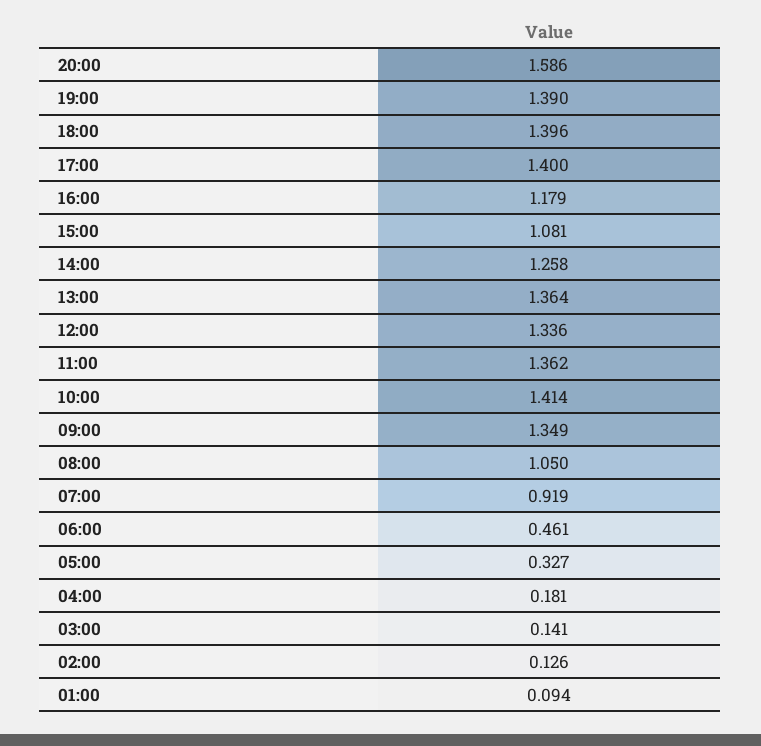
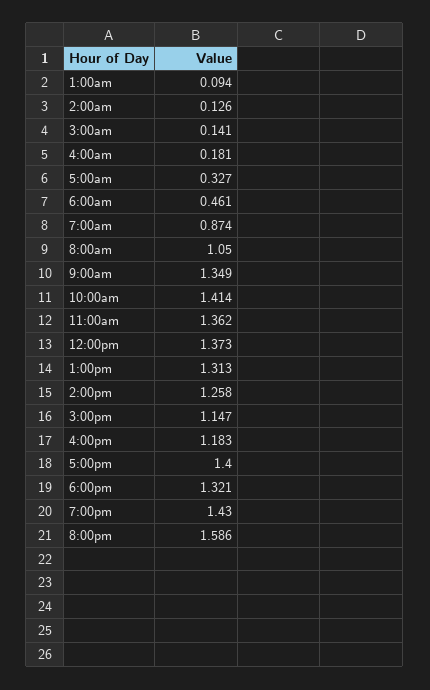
19:00: 1.39 -> 1.43
18:00: 1.396 -> 1.321
16:00: 1.179 -> 1.183
15:00: 1.081 -> 1.147
13:00: 1.364 -> 1.313
12:00: 1.336 -> 1.373
07:00: 0.919 -> 0.874

